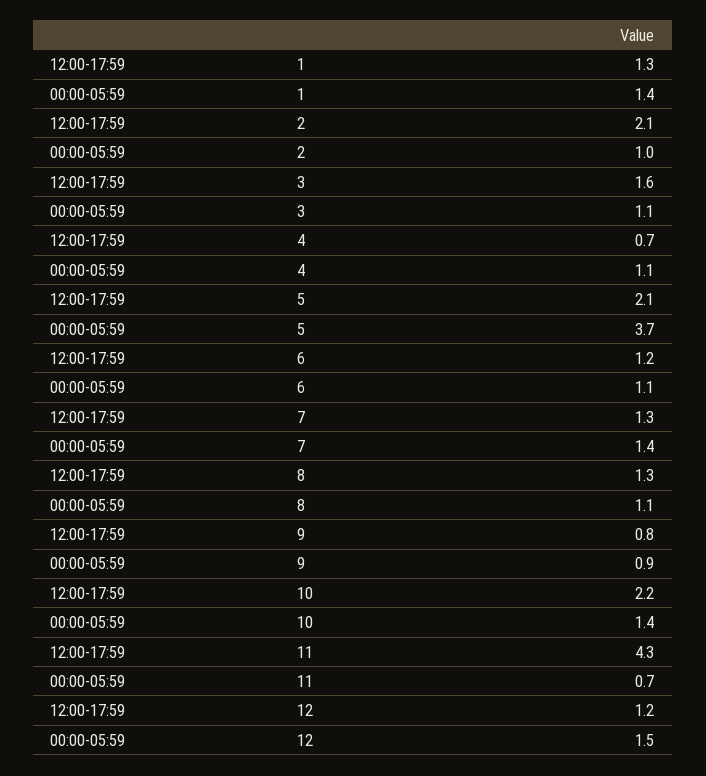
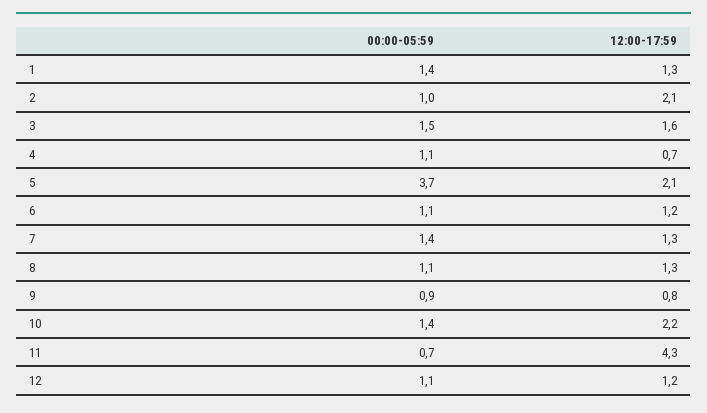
00:00-05:59, 3: 1.1 -> 1.5
00:00-05:59, 12: 1.5 -> 1.1

